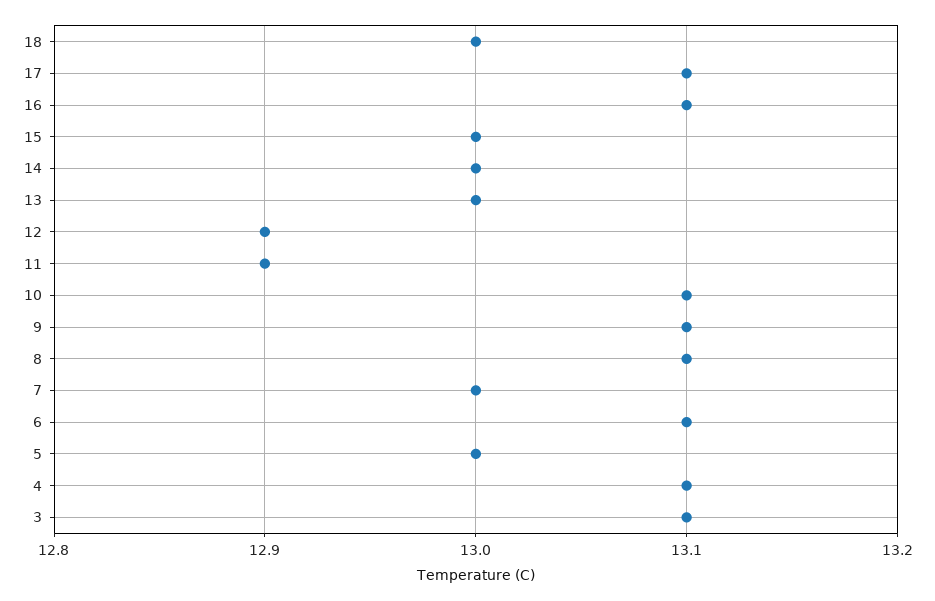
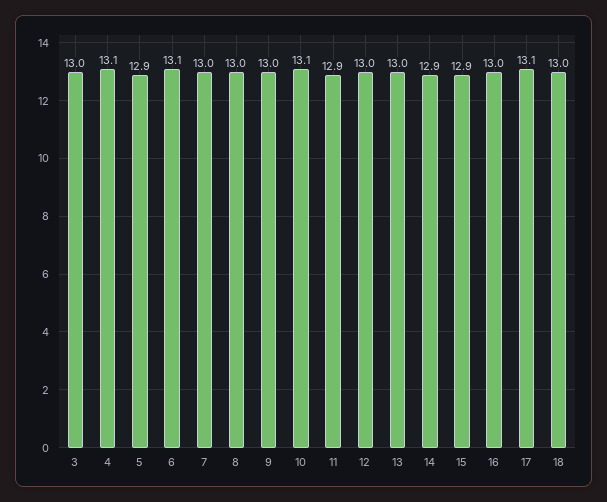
16: 13.1 -> 13
15: 13 -> 12.9
14: 13 -> 12.9
12: 12.9 -> 13
9: 13.1 -> 13
8: 13.1 -> 13
5: 13 -> 12.9
3: 13.1 -> 13

